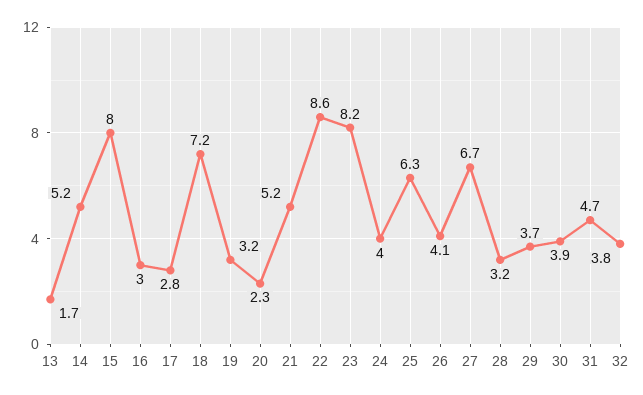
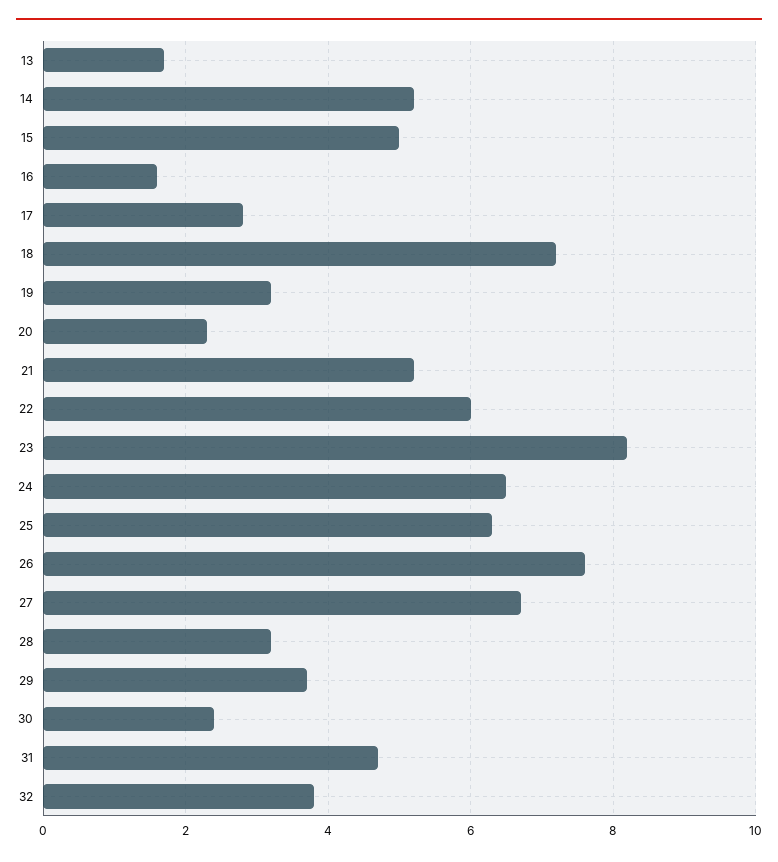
15: 8 -> 5
16: 3 -> 1.5
22: 8.6 -> 6
24: 4 -> 6.5
26: 4.1 -> 7.5
30: 3.9 -> 2.5

